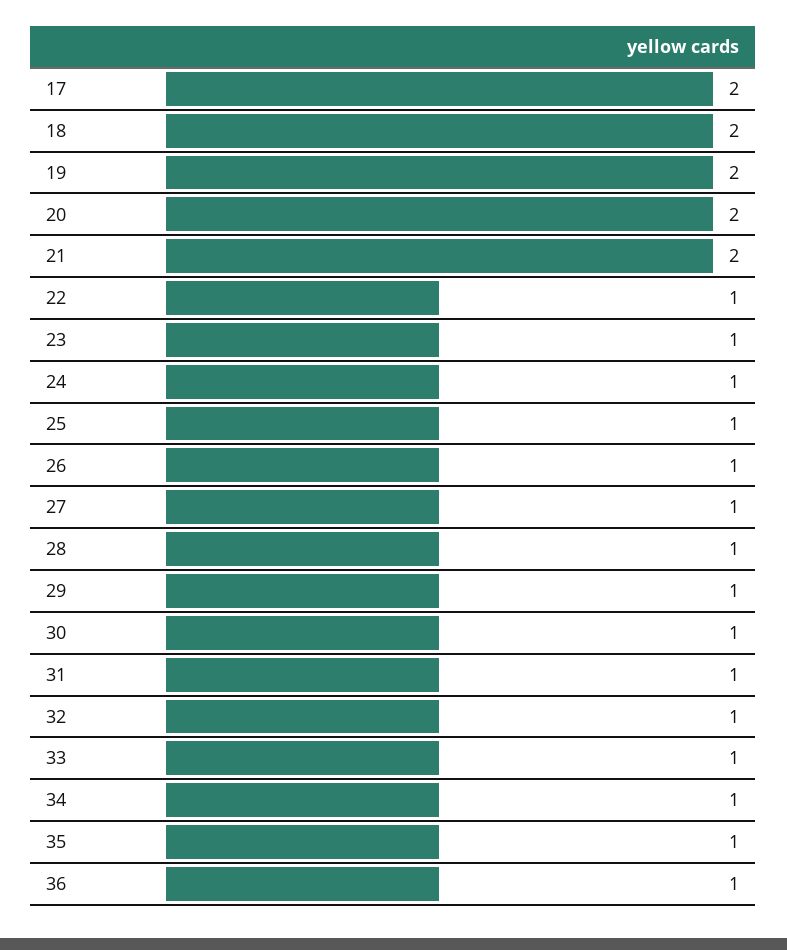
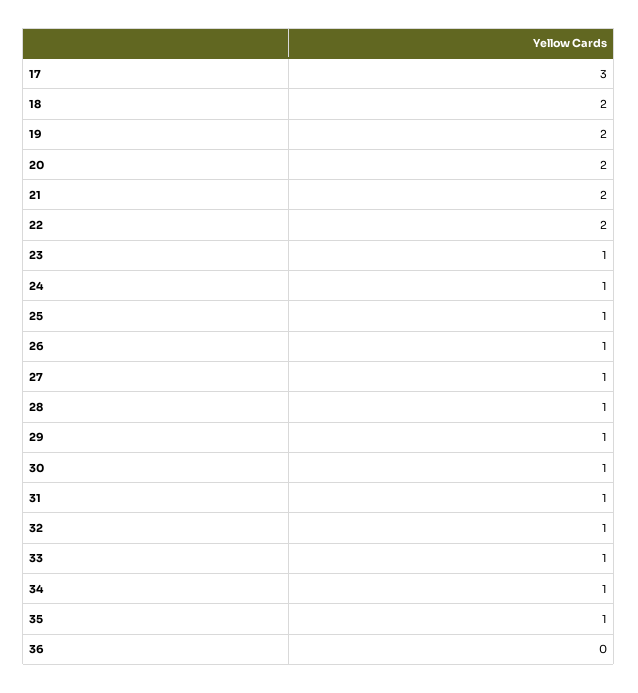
17: 2 -> 3
22: 1 -> 2
36: 1 -> 0

